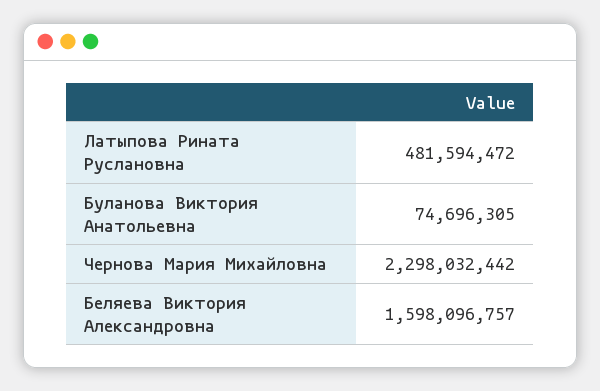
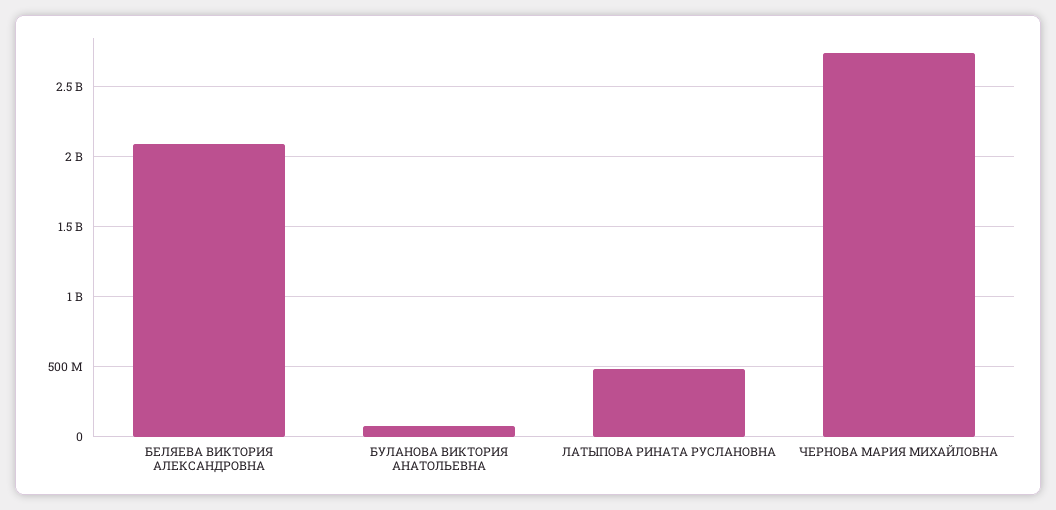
Чернова Мария Михайловна: 2298032442 -> 2750000000
Беляева Виктория Александровна: 1598096757 -> 2100000000

